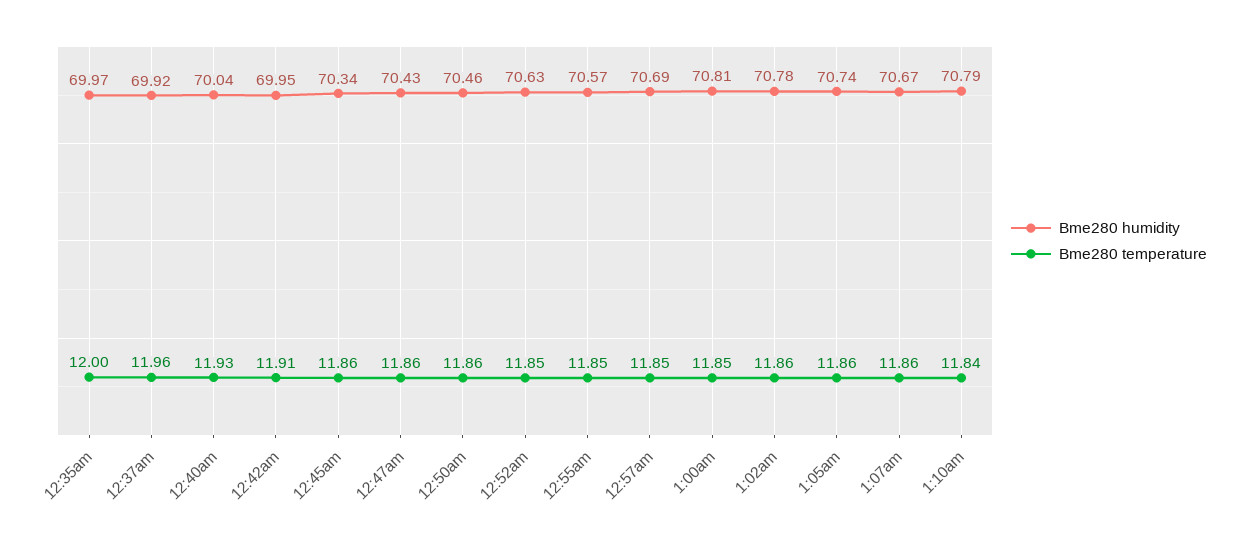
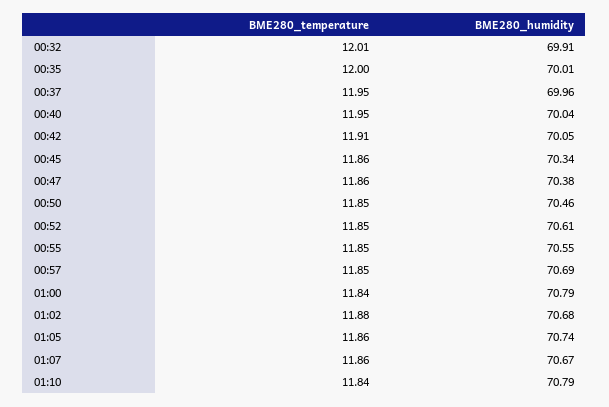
Bme280 humidity, 12:35am: 69.97 -> 70.01
Bme280 humidity, 12:37am: 69.92 -> 69.96
Bme280 temperature, 12:37am: 11.96 -> 11.95
Bme280 temperature, 12:40am: 11.93 -> 11.95
Bme280 humidity, 12:42am: 69.95 -> 70.05
Bme280 humidity, 12:47am: 70.43 -> 70.38
Bme280 temperature, 12:50am: 11.86 -> 11.85
Bme280 humidity, 12:52am: 70.63 -> 70.61
Bme280 humidity, 12:55am: 70.57 -> 70.55
Bme280 humidity, 1:00am: 70.81 -> 70.79
Bme280 temperature, 1:00am: 11.85 -> 11.84
Bme280 humidity, 1:02am: 70.78 -> 70.68
Bme280 temperature, 1:02am: 11.86 -> 11.88
Bme280 temperature, 00:32: none -> 12.01
Bme280 humidity, 00:32: none -> 69.91

